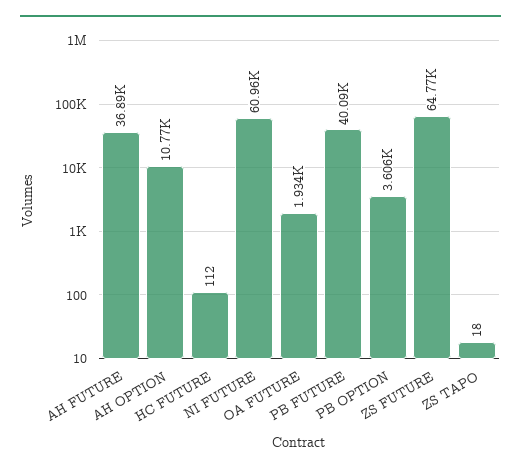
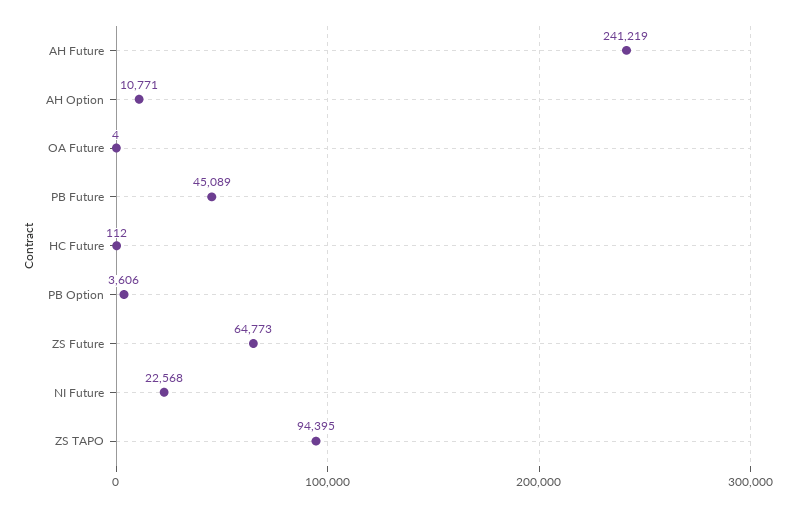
AH FUTURE: 36890 -> 241219
NI FUTURE: 60960 -> 22568
OA FUTURE: 1934 -> 4
PB FUTURE: 40090 -> 45089
ZS TAPO: 18 -> 94395

